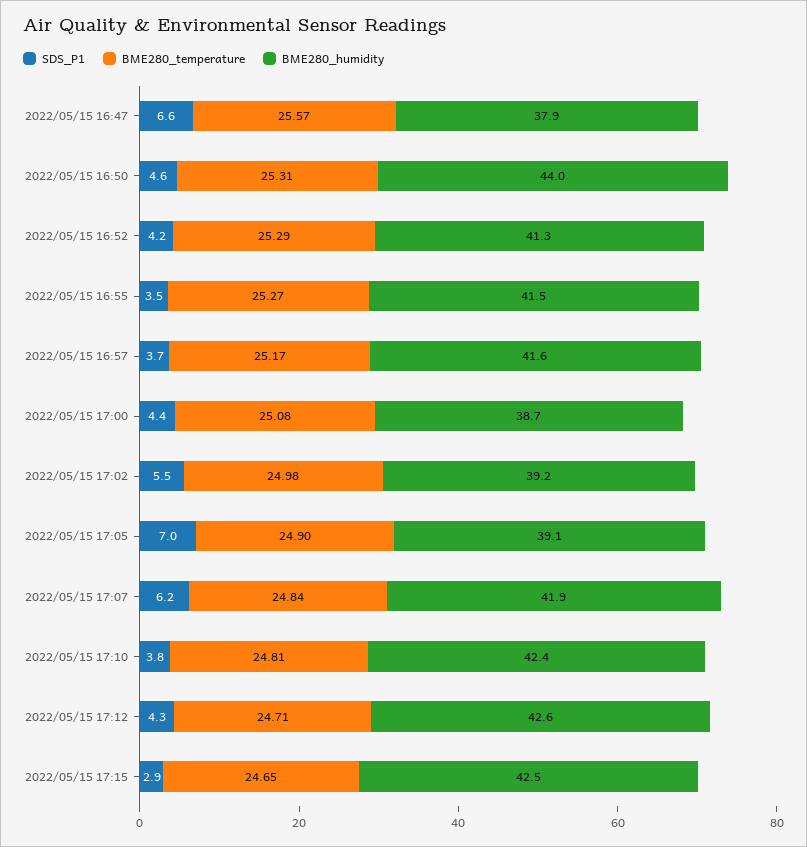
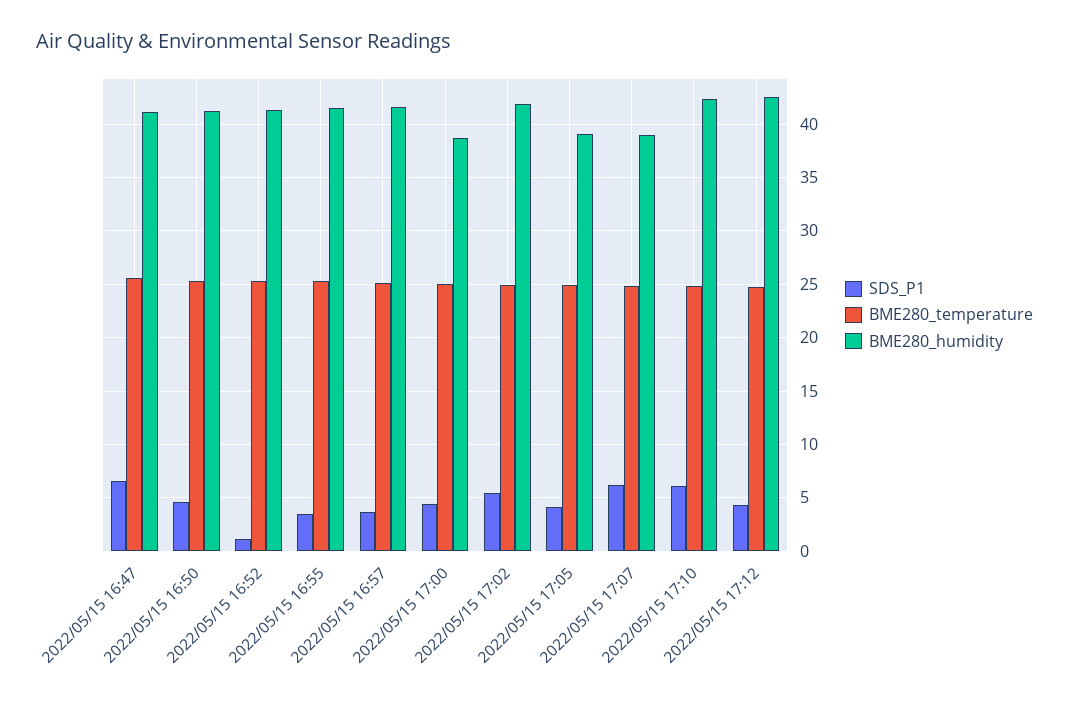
BME280_humidity, 2022/05/15 16:47: 37.9 -> 41
BME280_humidity, 2022/05/15 16:50: 44 -> 41
SDS_P1, 2022/05/15 16:52: 4.2 -> 1
BME280_humidity, 2022/05/15 17:02: 39.2 -> 42
SDS_P1, 2022/05/15 17:05: 7 -> 4
BME280_humidity, 2022/05/15 17:07: 41.9 -> 39
SDS_P1, 2022/05/15 17:10: 3.8 -> 6
SDS_P1, 2022/05/15 17:15: 2.9 -> none
BME280_temperature, 2022/05/15 17:15: 24.65 -> none
BME280_humidity, 2022/05/15 17:15: 42.5 -> none

